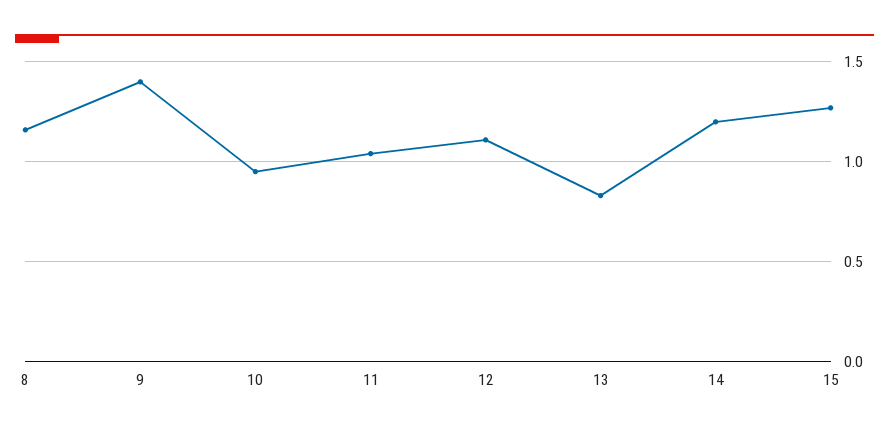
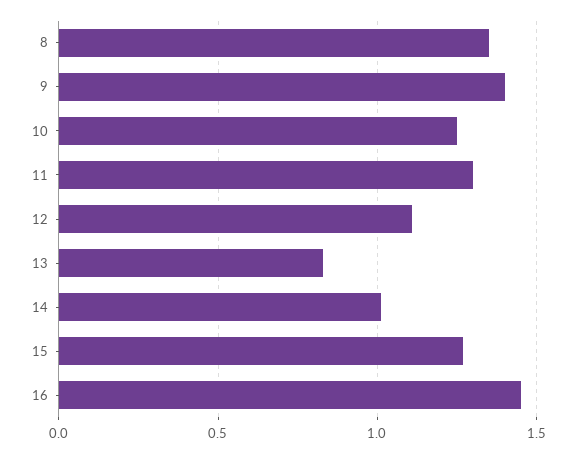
8: 1.15 -> 1.35
10: 0.95 -> 1.25
11: 1.05 -> 1.3
14: 1.2 -> 1
16: none -> 1.45

